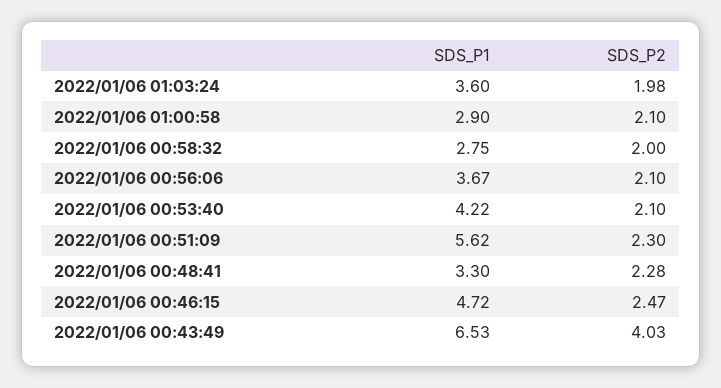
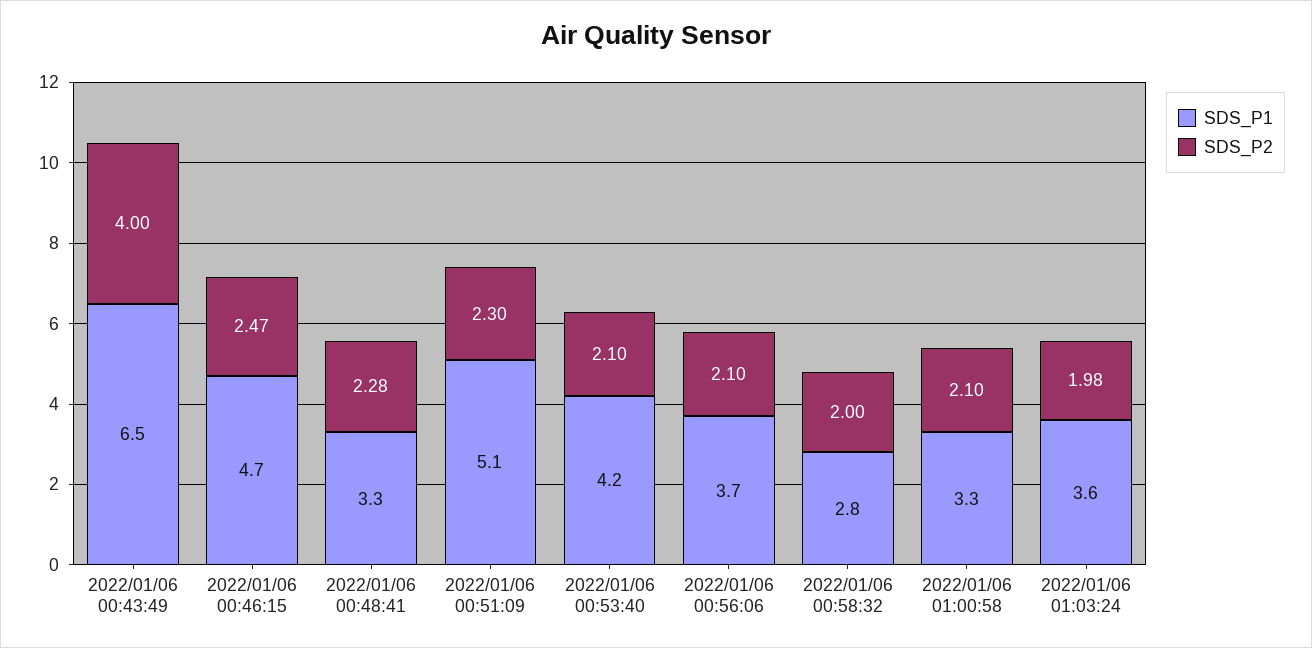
SDS_P1, 2022/01/06 01:00:58: 2.9 -> 3.3
SDS_P1, 2022/01/06 00:51:09: 5.62 -> 5.1
SDS_P2, 2022/01/06 00:43:49: 4.03 -> 4

